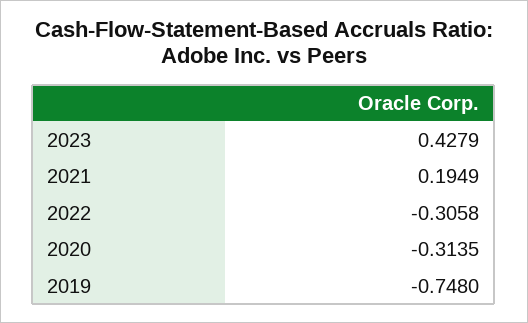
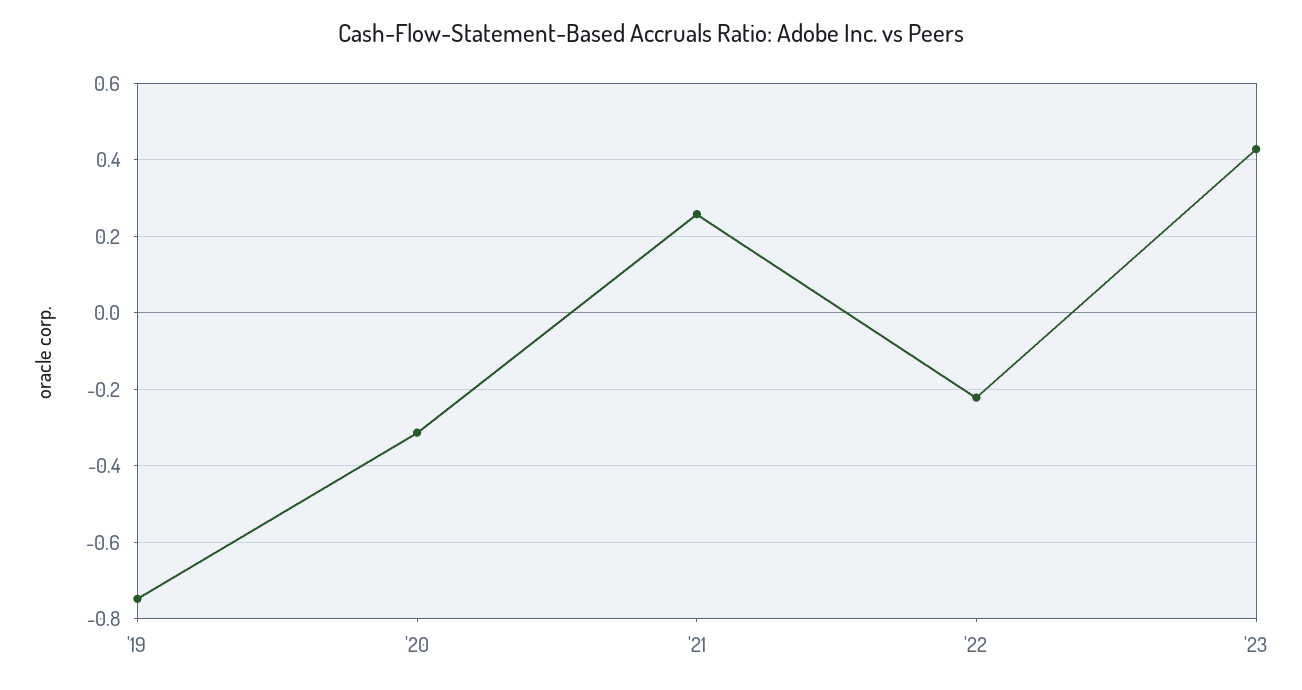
2021: 0.1949 -> 0.26
2022: -0.3058 -> -0.22

